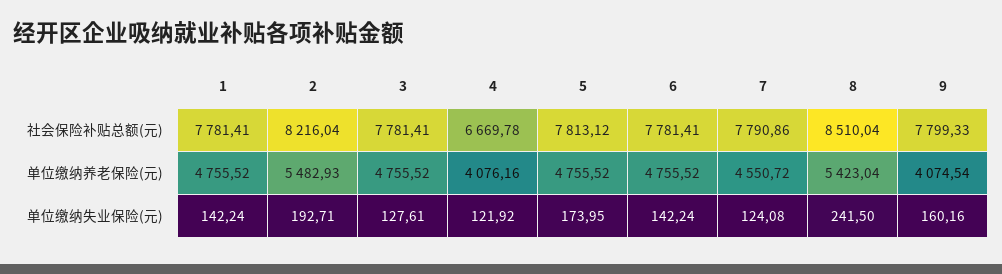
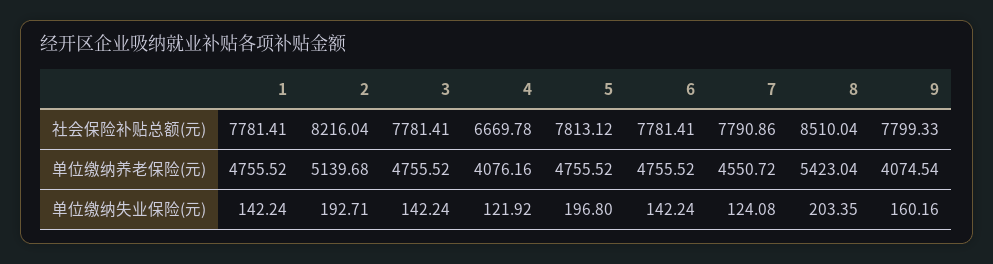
2, 单位缴纳养老保险(元): 5482.93 -> 5139.68
3, 单位缴纳失业保险(元): 127.61 -> 142.24
5, 单位缴纳失业保险(元): 173.95 -> 196.8
8, 单位缴纳失业保险(元): 241.5 -> 203.35

